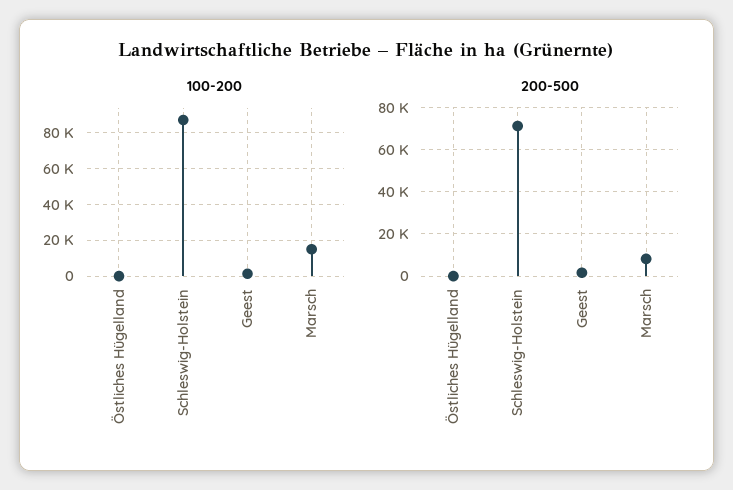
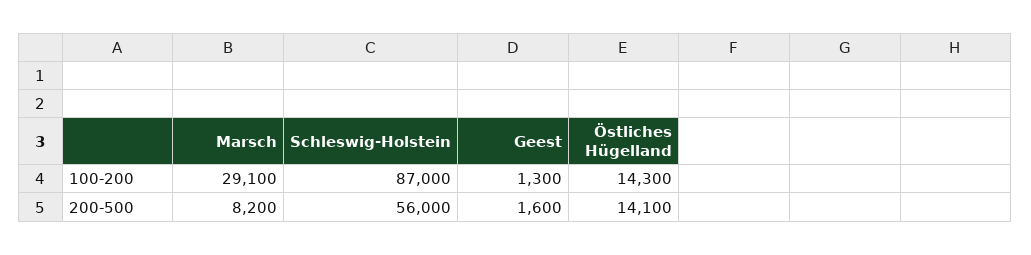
100-200, Östliches Hügelland: 0 -> 14300
100-200, Marsch: 15000 -> 29100
200-500, Östliches Hügelland: 0 -> 14100
200-500, Schleswig-Holstein: 70000 -> 56000

